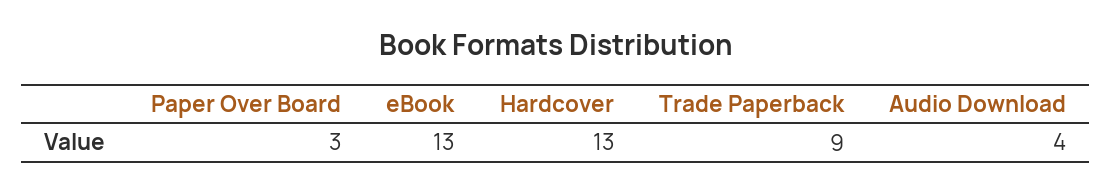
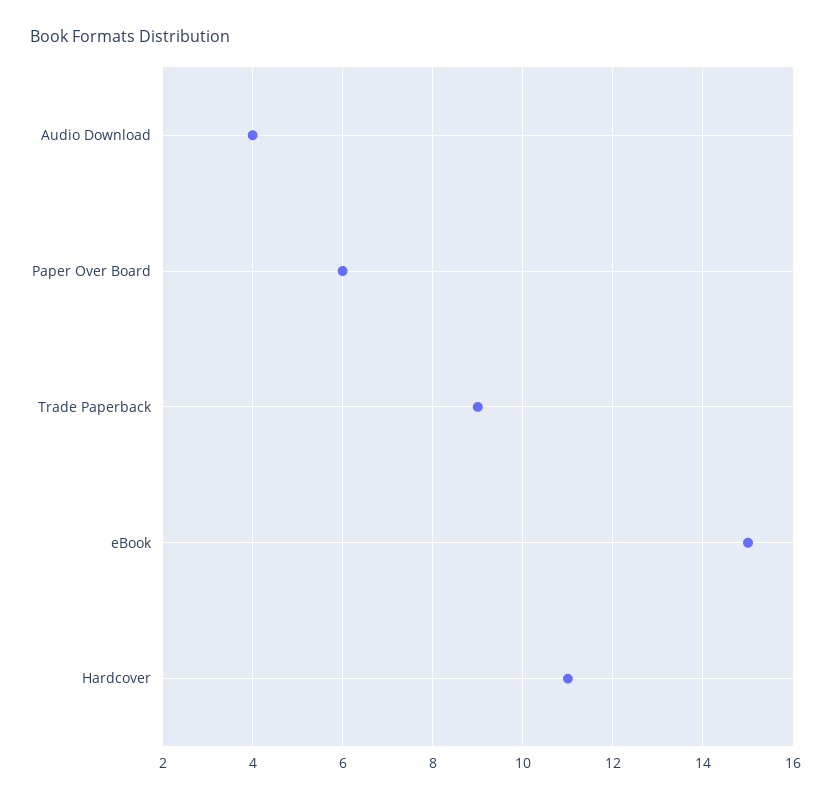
Paper Over Board: 3 -> 6
eBook: 13 -> 15
Hardcover: 13 -> 11

